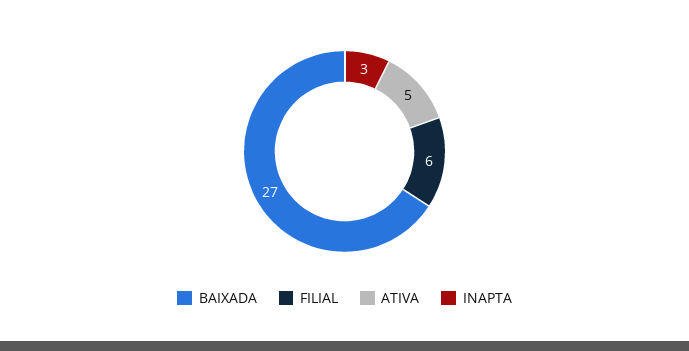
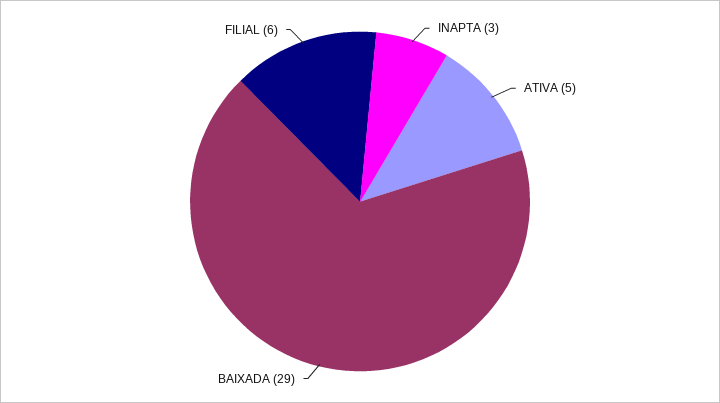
BAIXADA: 27 -> 29

